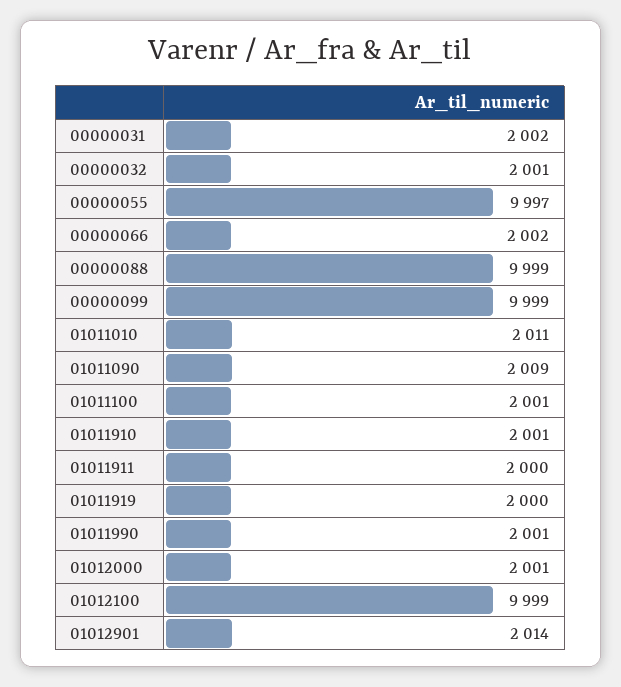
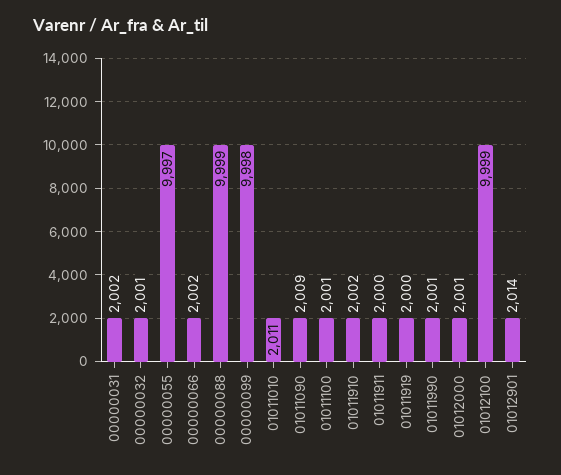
00000099: 9999 -> 9998
01011910: 2001 -> 2002

